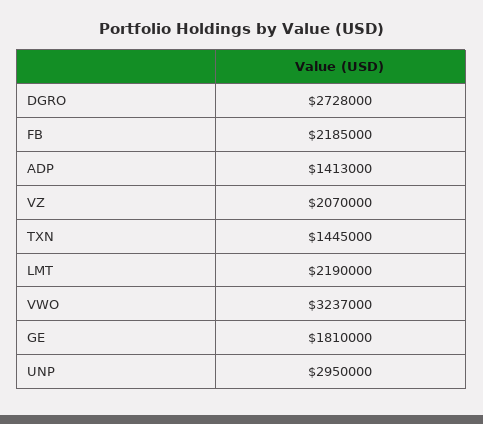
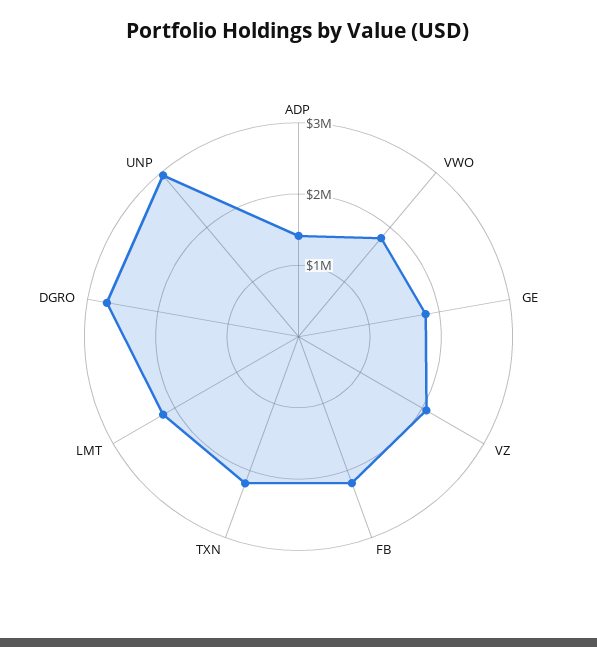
TXN: 1445000 -> 2200000
VWO: 3237000 -> 1800000

